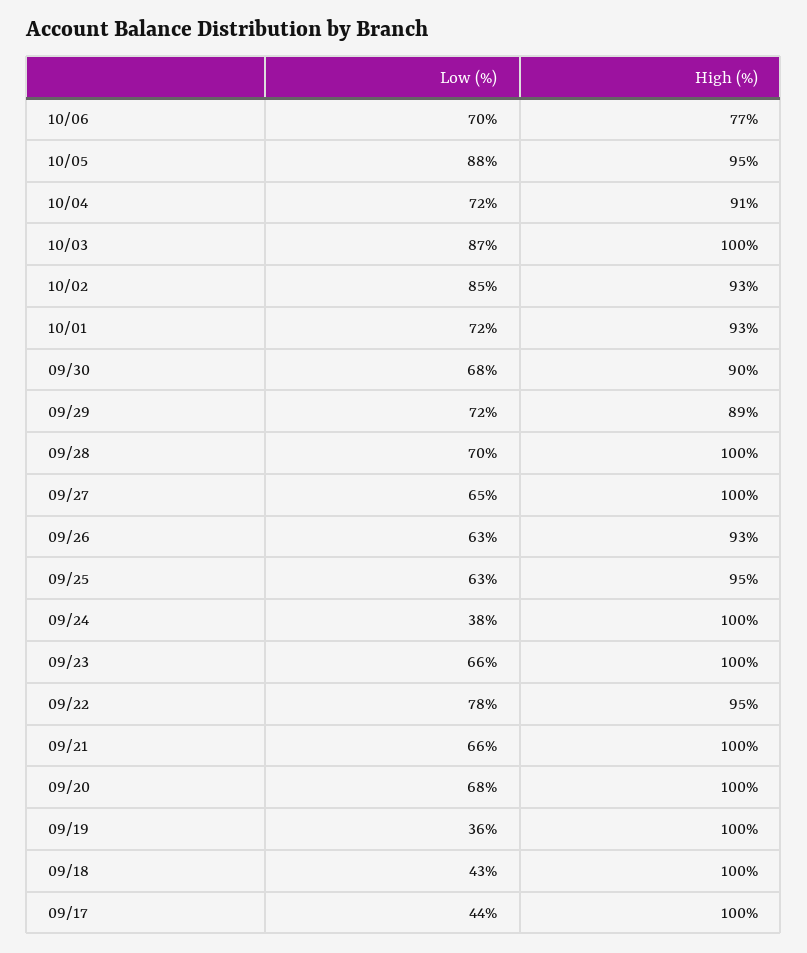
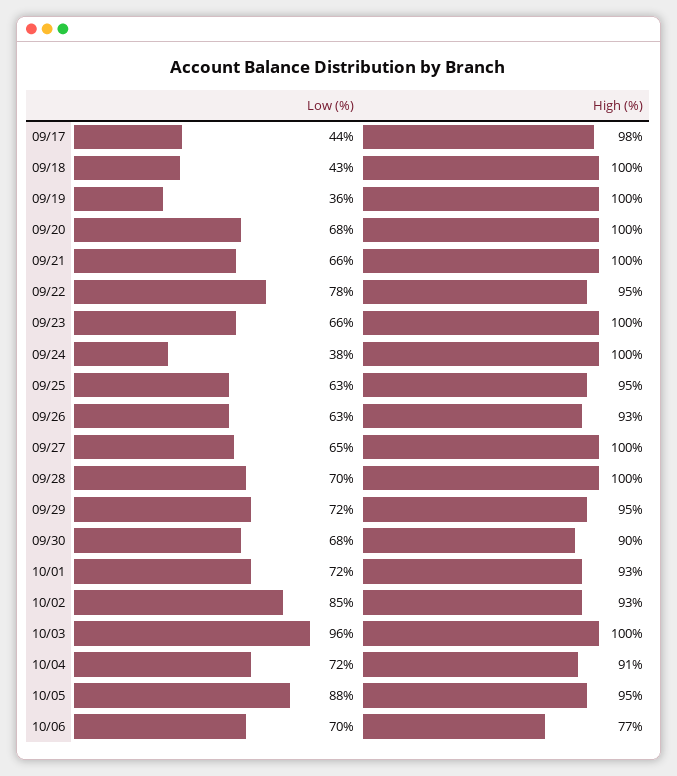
Low (%), 10/03: 87 -> 96
High (%), 09/29: 89 -> 95
High (%), 09/17: 100 -> 98

